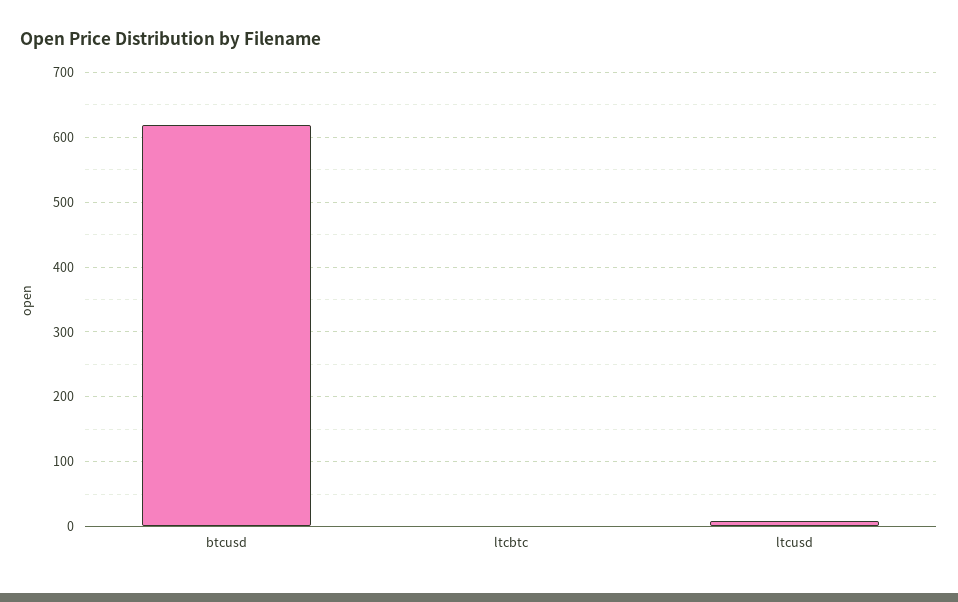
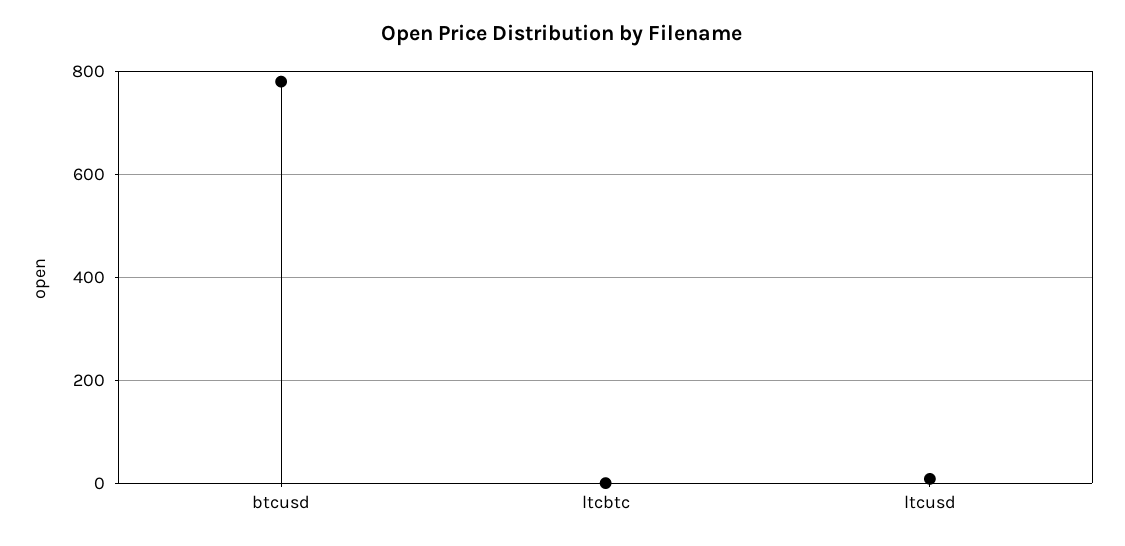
btcusd: 620 -> 780

